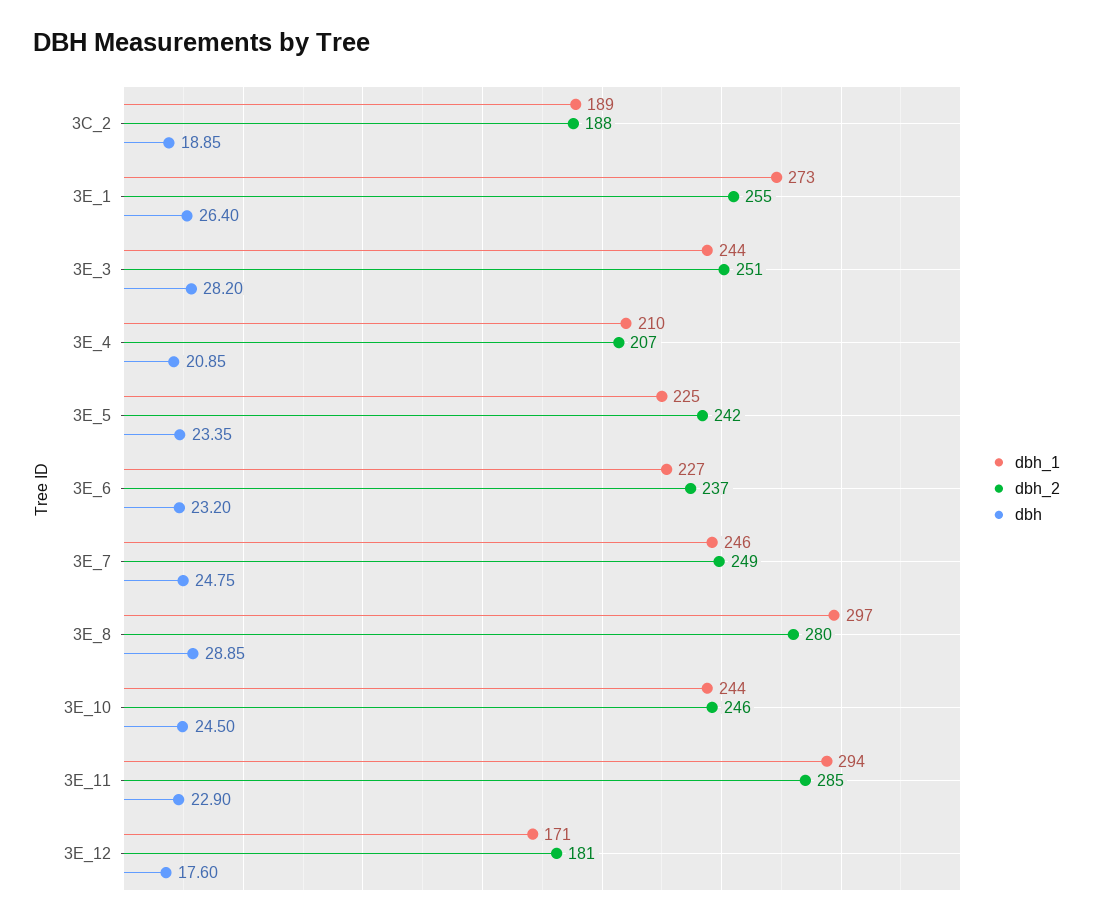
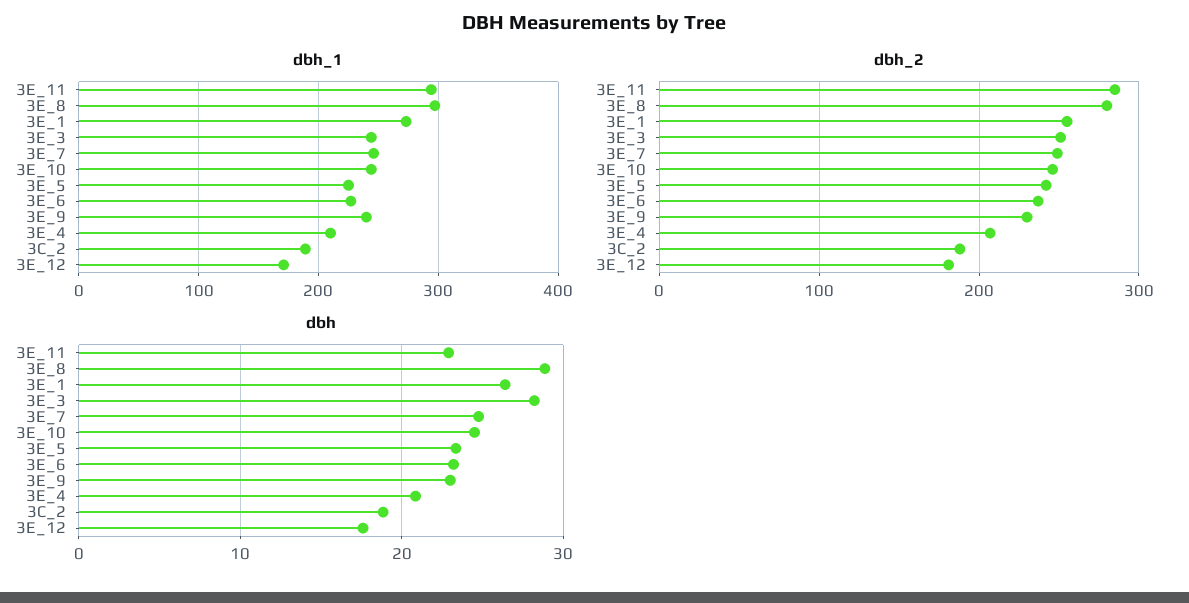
dbh_1, 3E_9: none -> 240
dbh_2, 3E_9: none -> 230
dbh, 3E_9: none -> 23

